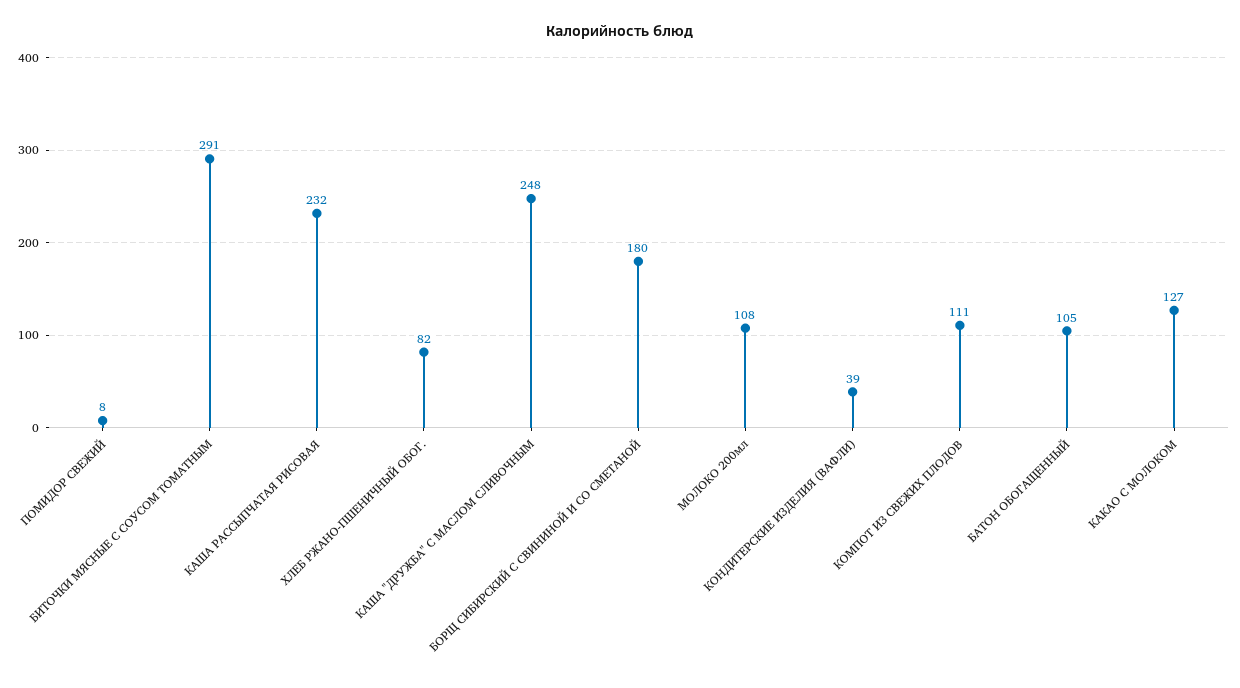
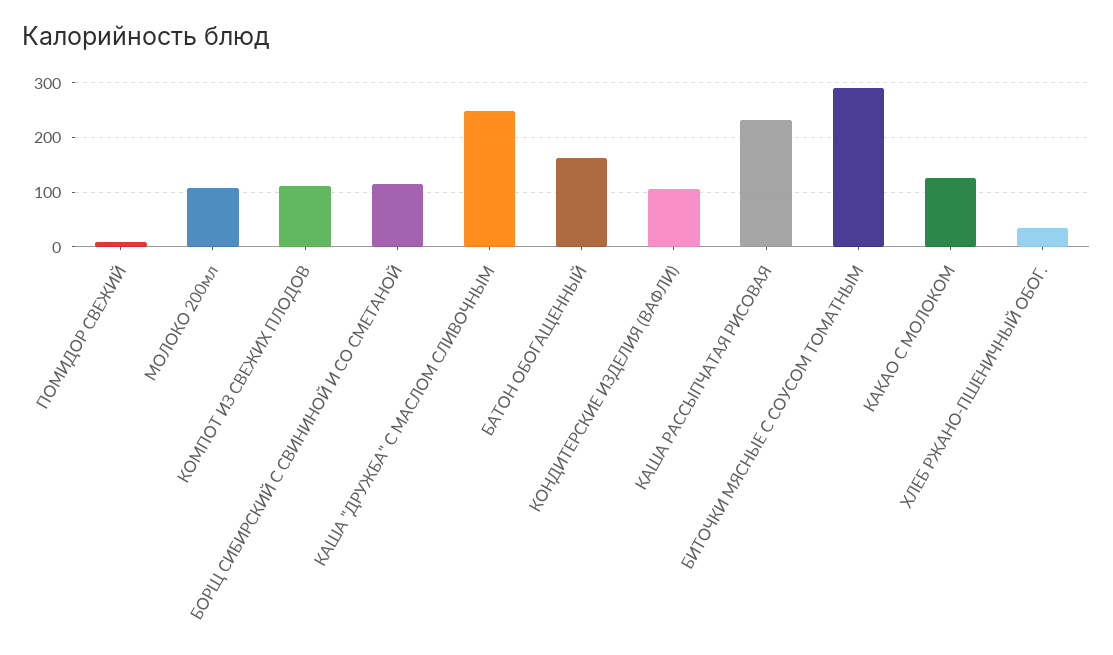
ХЛЕБ РЖАНО-ПШЕНИЧНЫЙ ОБОГ.: 82 -> 40
БОРЩ СИБИРСКИЙ С СВИНИНОЙ И СО СМЕТАНОЙ: 180 -> 120
КОНДИТЕРСКИЕ ИЗДЕЛИЯ (ВАФЛИ): 39 -> 100
БАТОН ОБОГАЩЕННЫЙ: 105 -> 160

